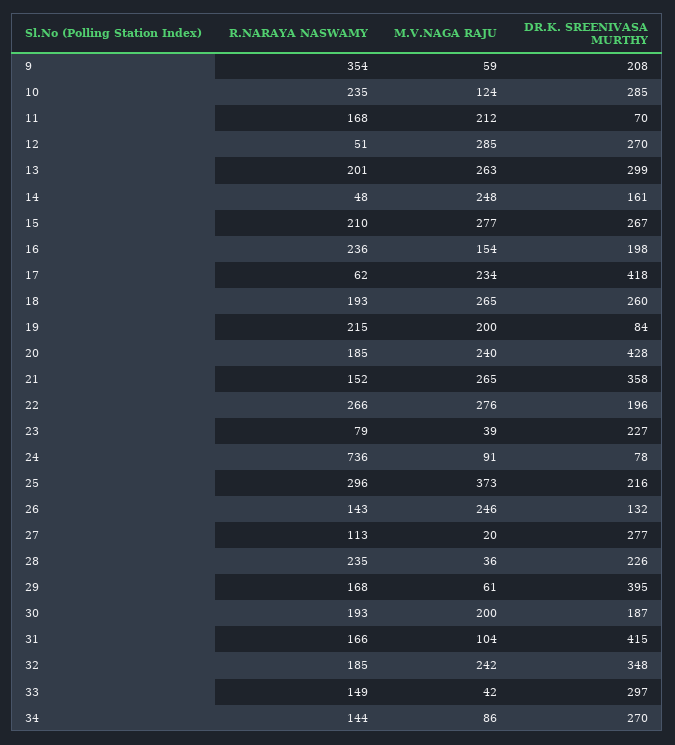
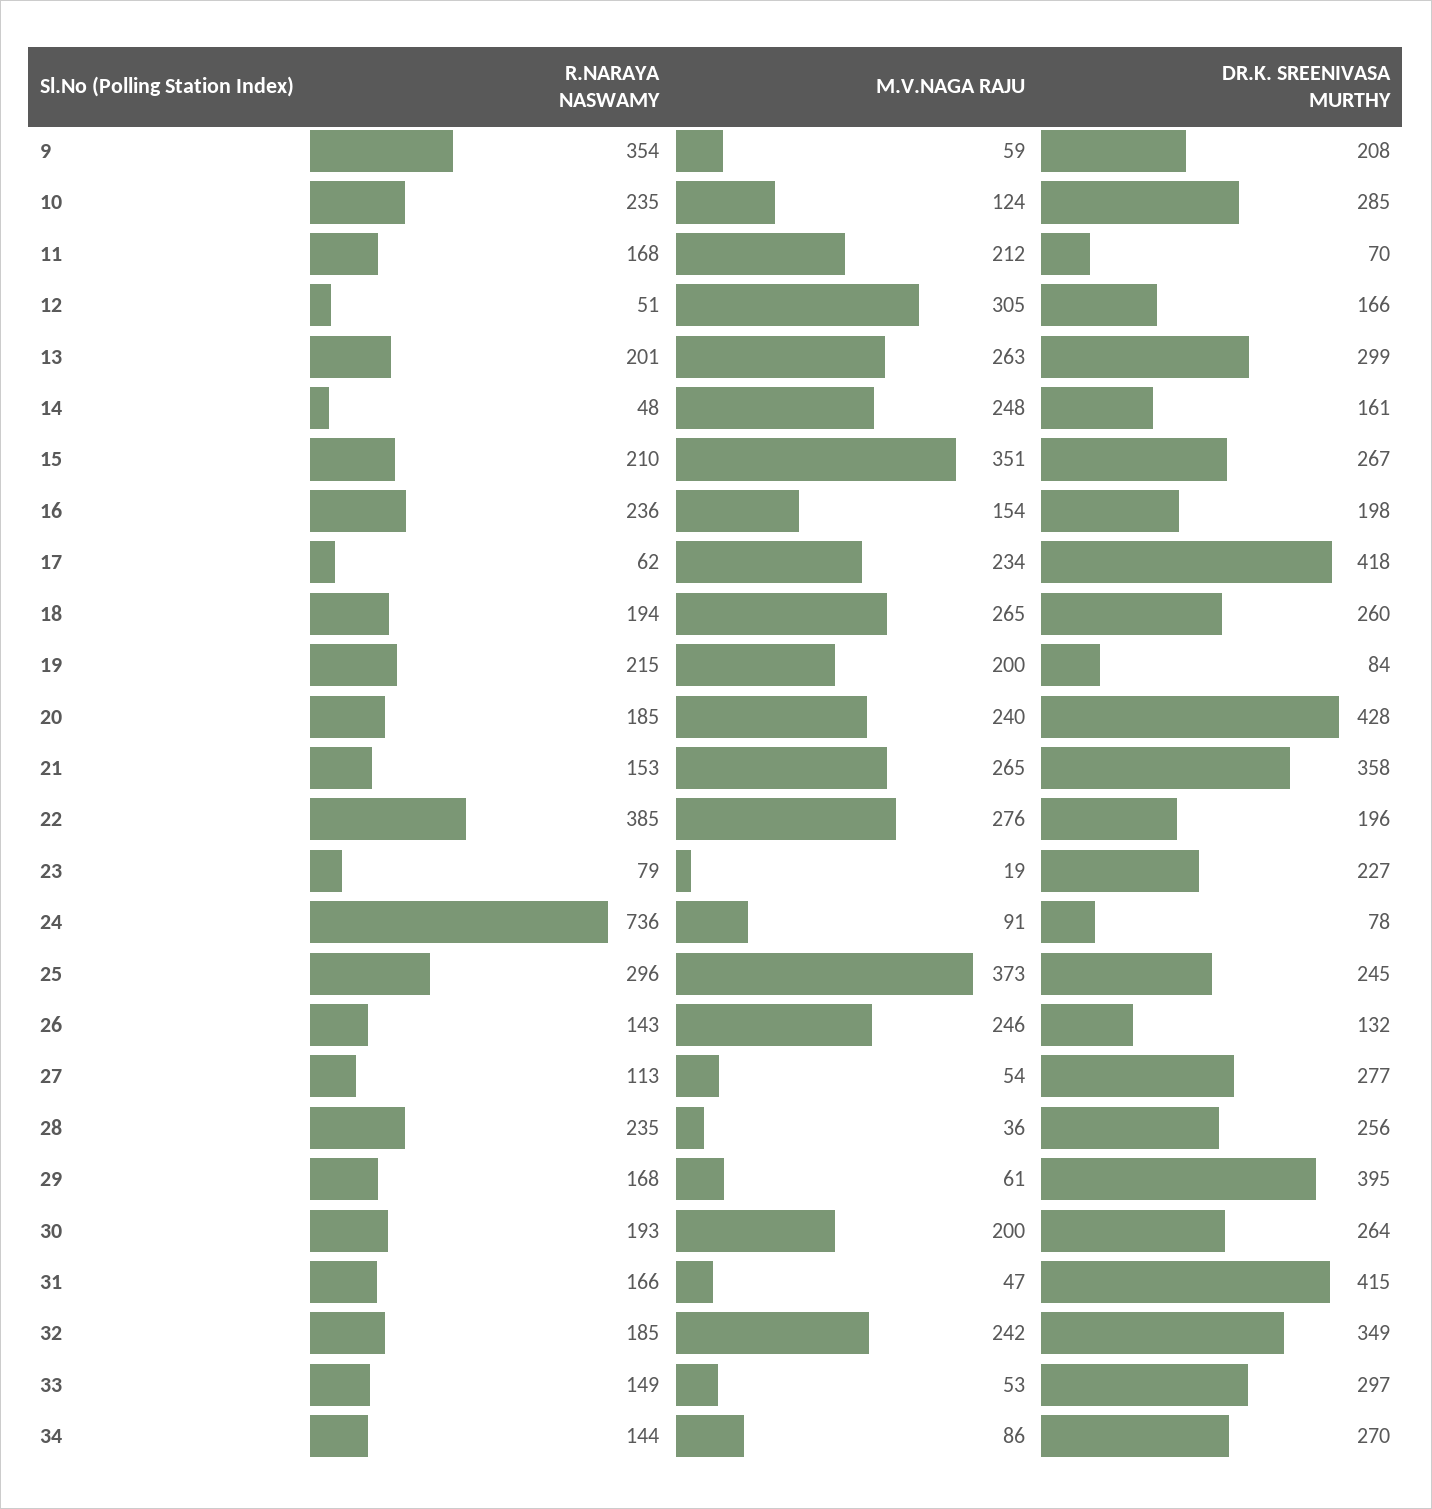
M.V.NAGA RAJU, 12: 285 -> 305
DR.K. SREENIVASA MURTHY, 12: 270 -> 166
M.V.NAGA RAJU, 15: 277 -> 351
R.NARAYA NASWAMY, 18: 193 -> 194
R.NARAYA NASWAMY, 21: 152 -> 153
R.NARAYA NASWAMY, 22: 266 -> 385
M.V.NAGA RAJU, 23: 39 -> 19
DR.K. SREENIVASA MURTHY, 25: 216 -> 245
M.V.NAGA RAJU, 27: 20 -> 54
DR.K. SREENIVASA MURTHY, 28: 226 -> 256
DR.K. SREENIVASA MURTHY, 30: 187 -> 264
M.V.NAGA RAJU, 31: 104 -> 47
DR.K. SREENIVASA MURTHY, 32: 348 -> 349
M.V.NAGA RAJU, 33: 42 -> 53

